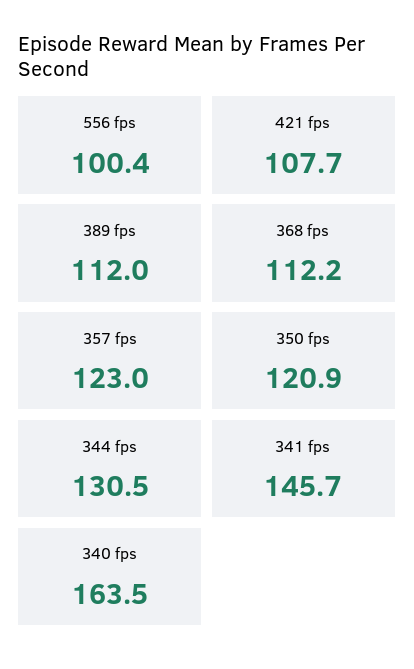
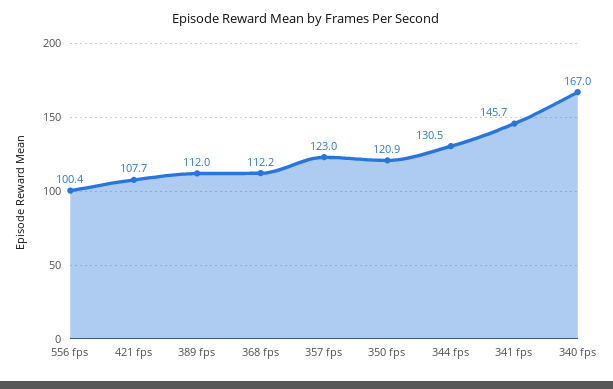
340 fps: 163.5 -> 167

